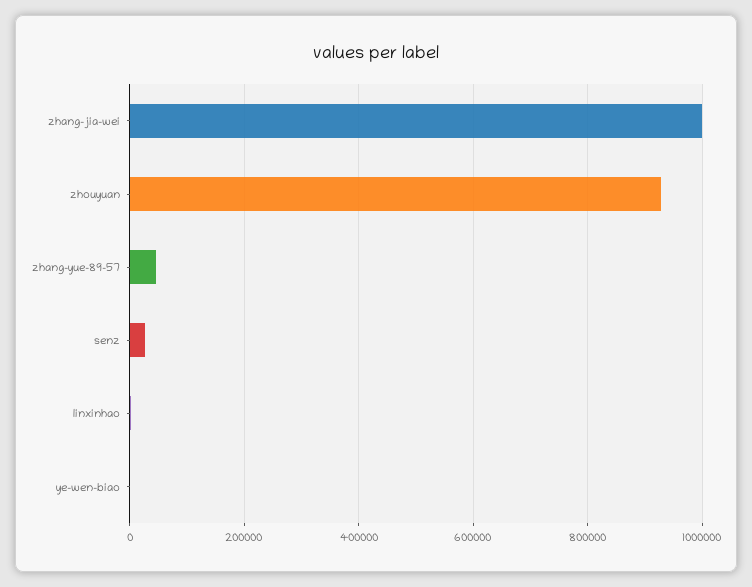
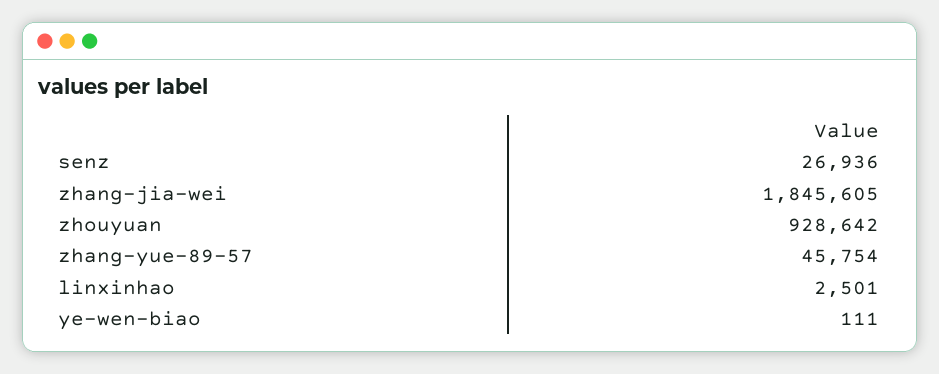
zhang-jia-wei: 1000000 -> 1845605

